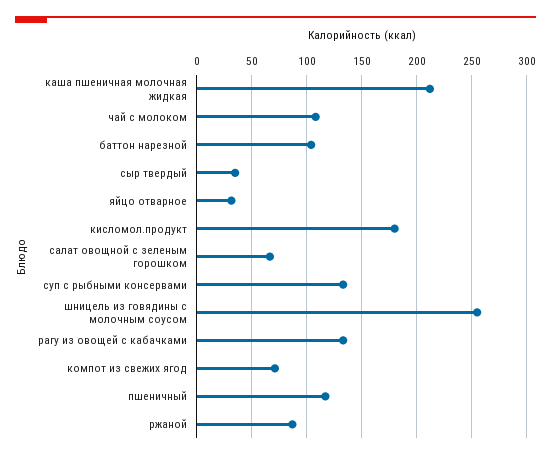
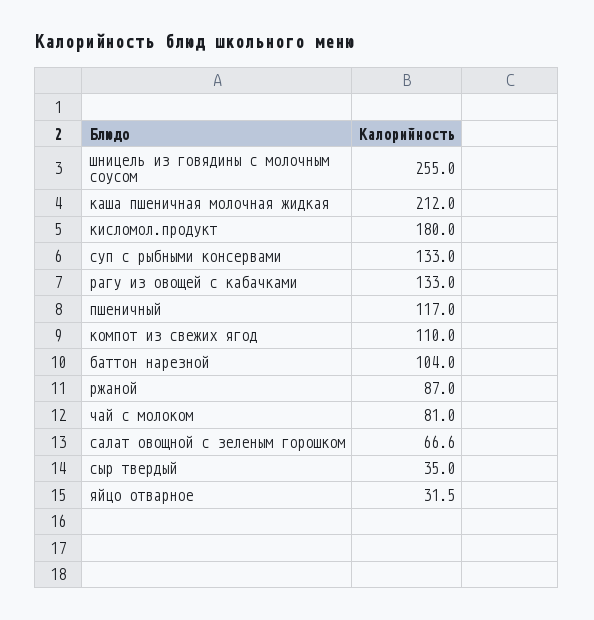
чай с молоком: 110 -> 81
компот из свежих ягод: 70 -> 110

